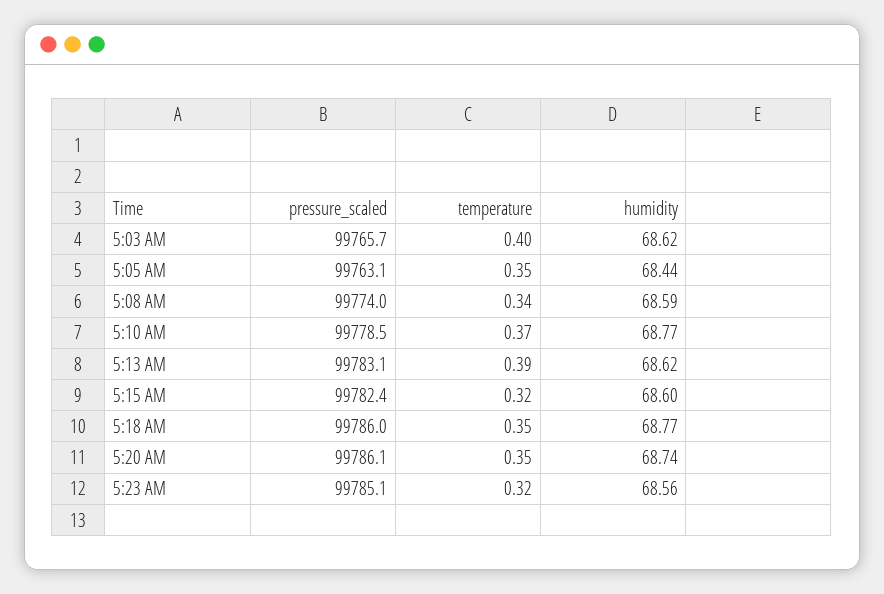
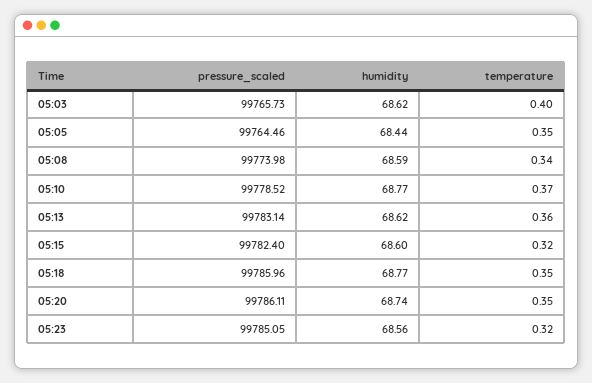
pressure_scaled, 5:05 AM: 99763.1 -> 99764.46
temperature, 5:13 AM: 0.39 -> 0.36

